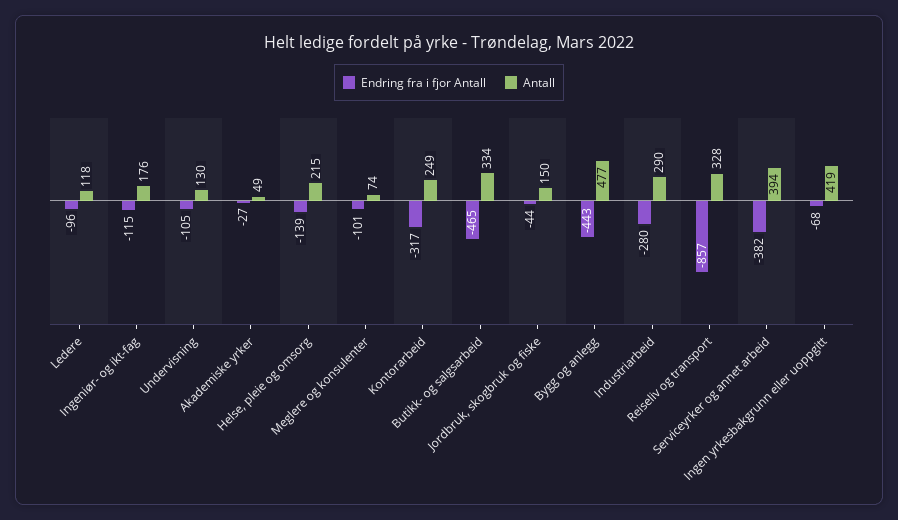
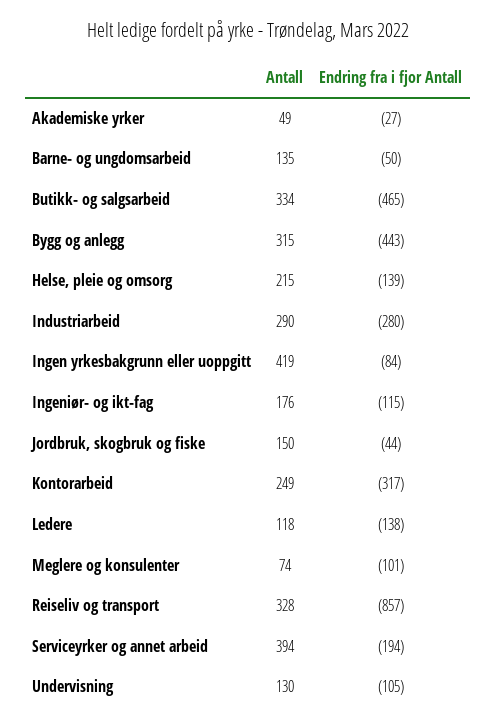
Endring fra i fjor Antall, Ledere: -96 -> -138
Antall, Bygg og anlegg: 477 -> 315
Endring fra i fjor Antall, Serviceyrker og annet arbeid: -382 -> -194
Endring fra i fjor Antall, Ingen yrkesbakgrunn eller uoppgitt: -68 -> -84
Antall, Barne- og ungdomsarbeid: none -> 135
Endring fra i fjor Antall, Barne- og ungdomsarbeid: none -> -50

